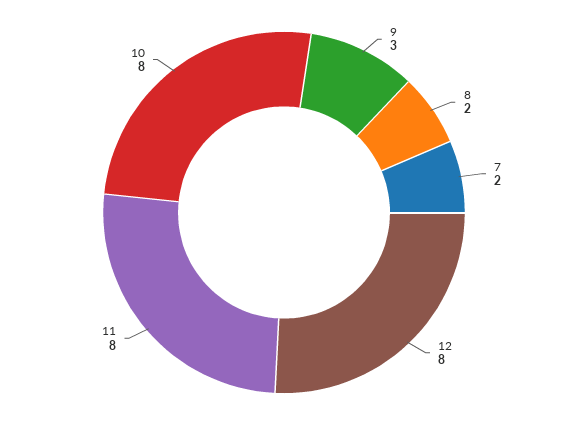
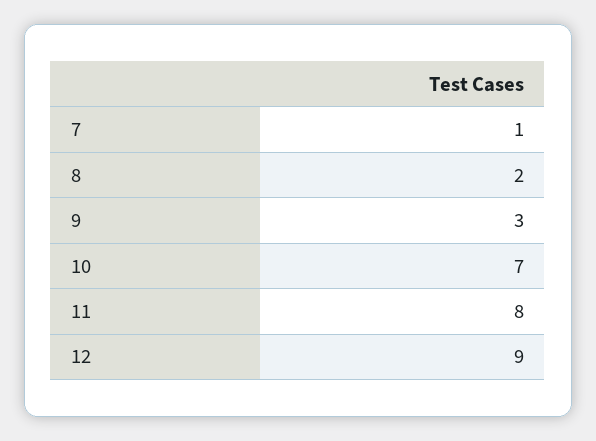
7: 2 -> 1
12: 8 -> 9
10: 8 -> 7

